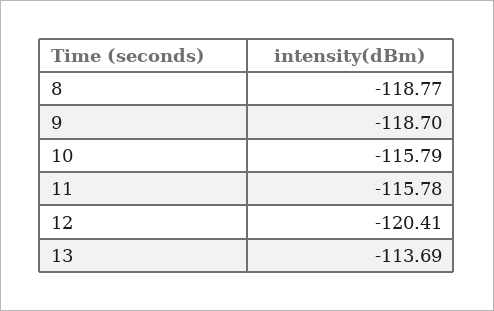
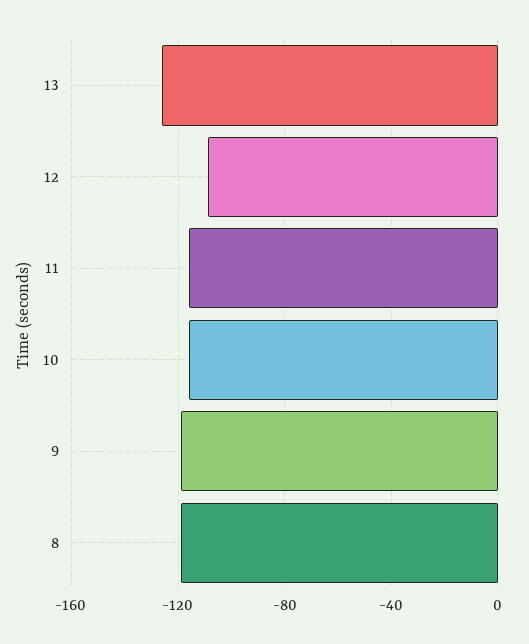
12: -120.41 -> -110
13: -113.69 -> -125

